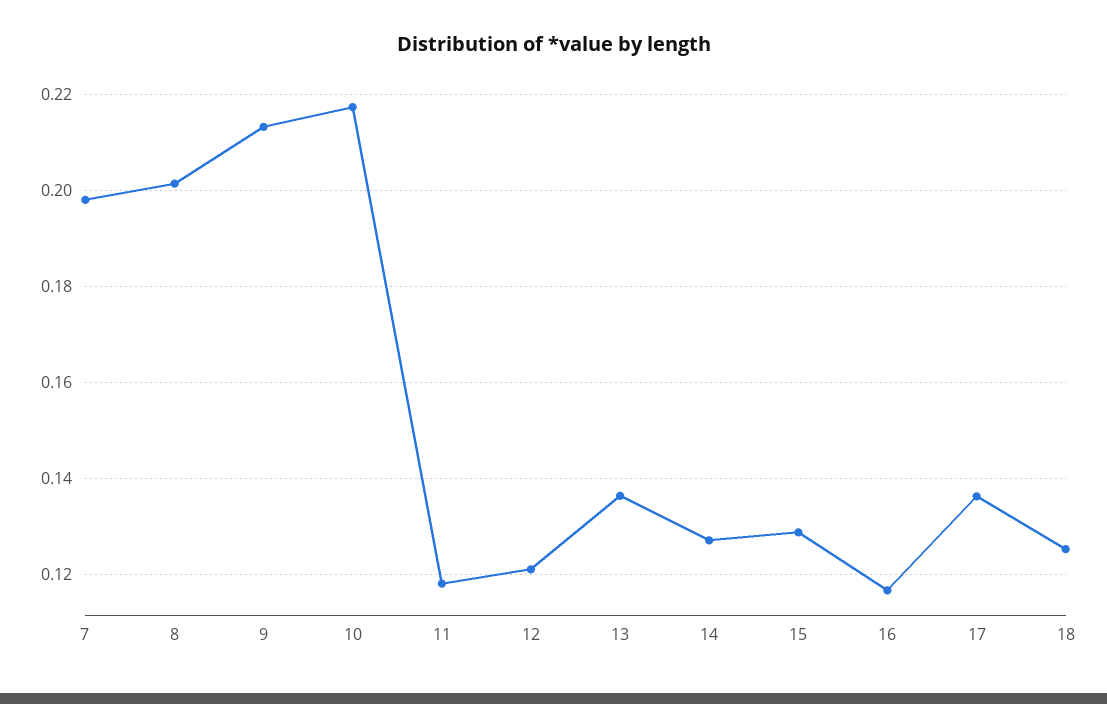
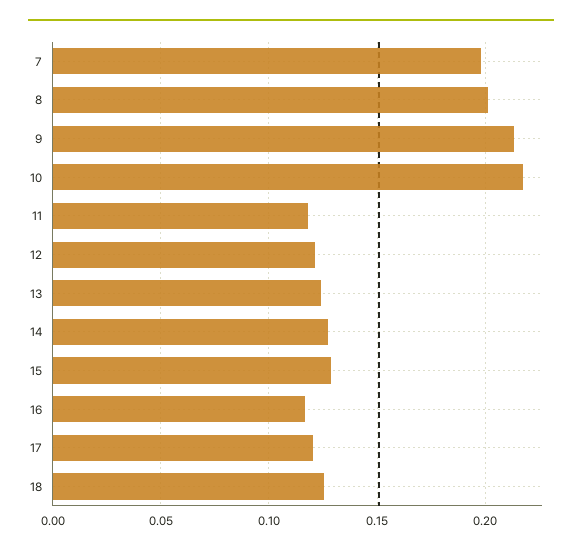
13: 0.136 -> 0.125
17: 0.136 -> 0.12

